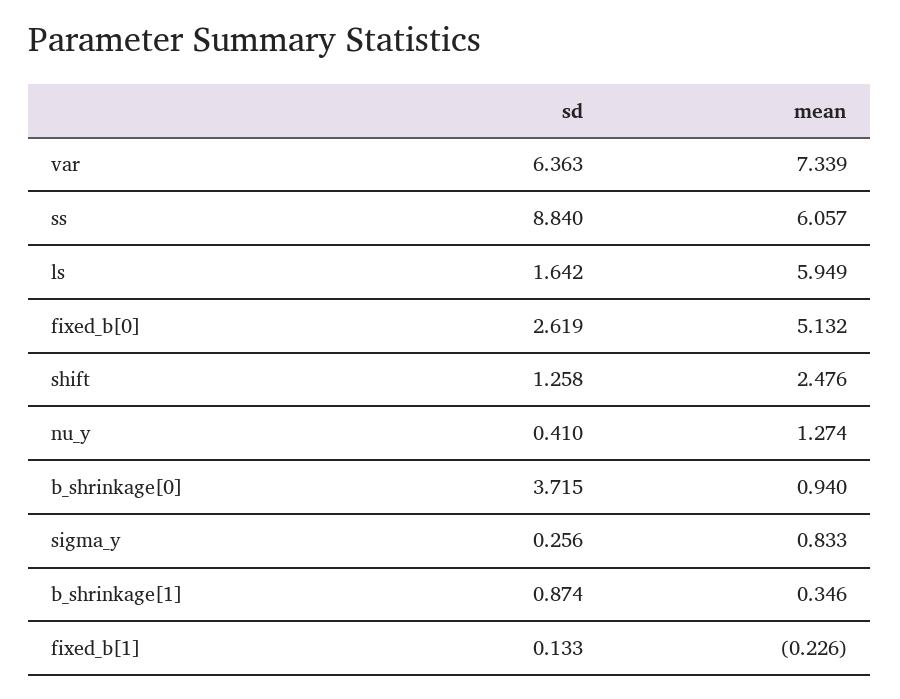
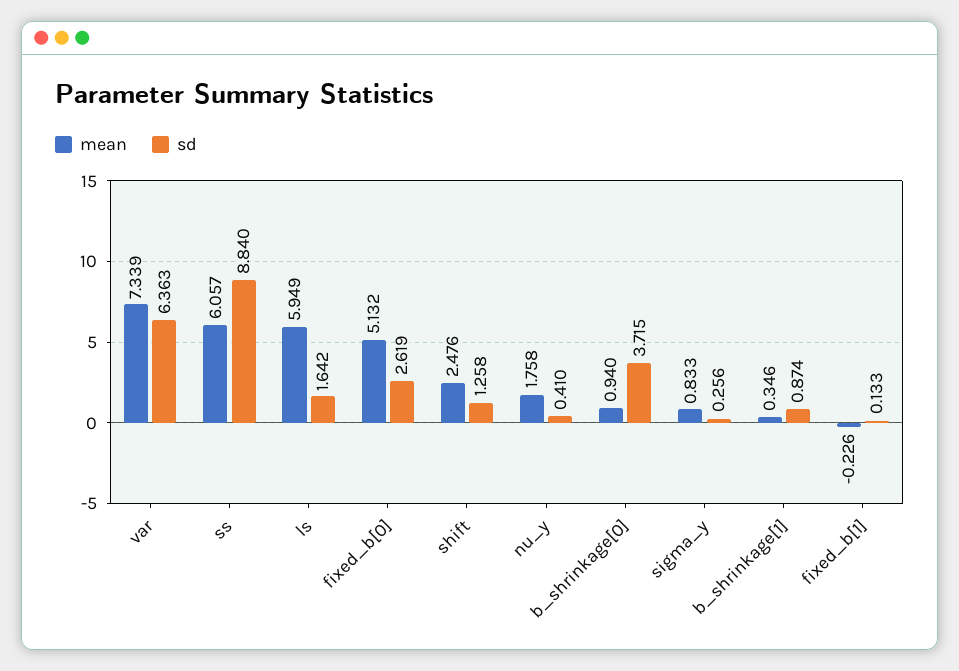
mean, nu_y: 1.274 -> 1.758

